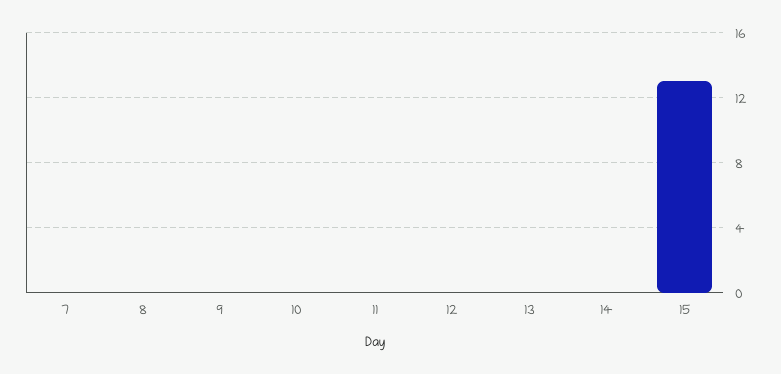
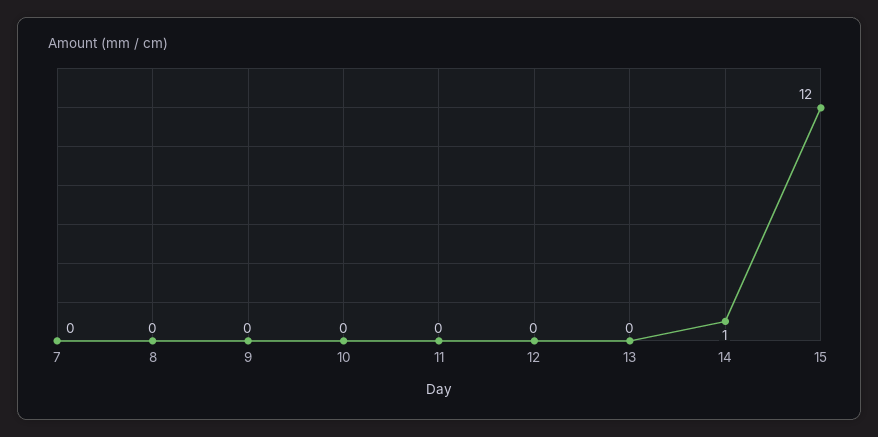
14: 0 -> 1
15: 13 -> 12

